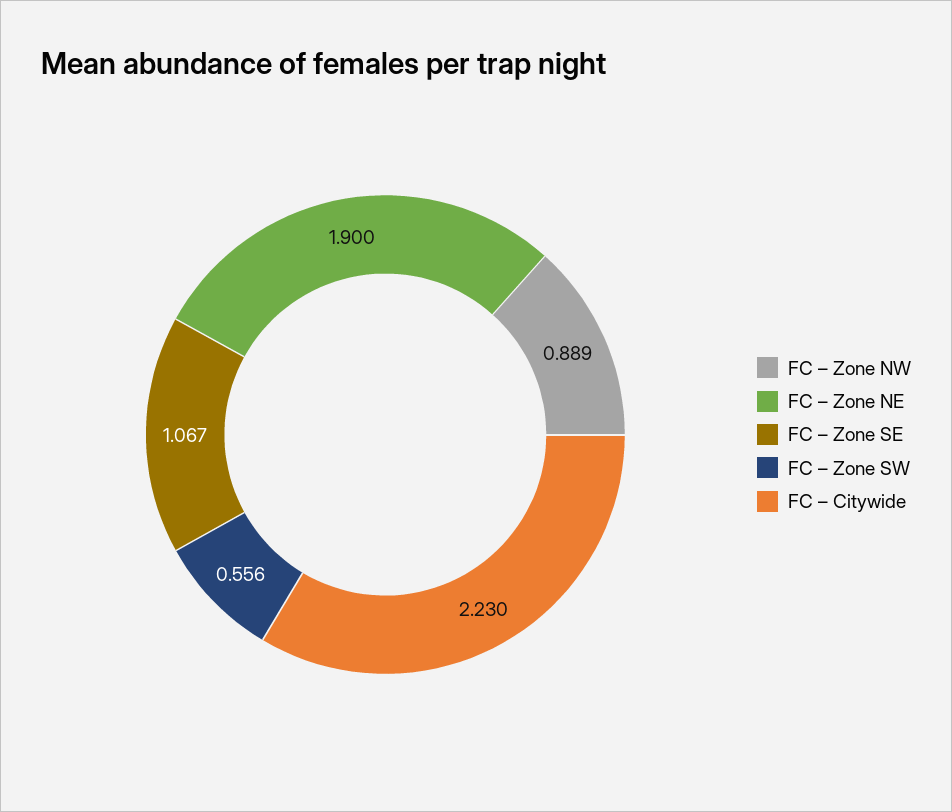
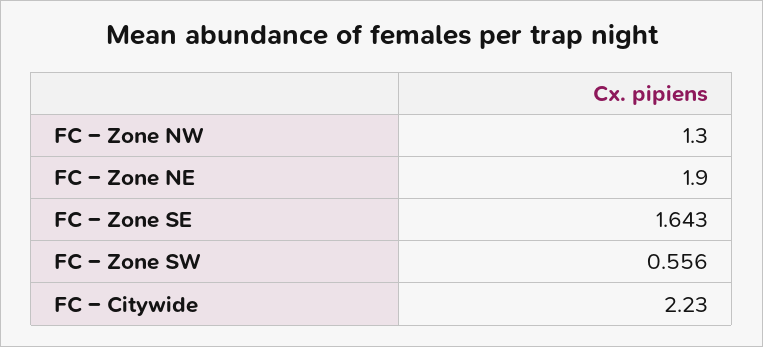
FC – Zone NW: 0.889 -> 1.3
FC – Zone SE: 1.067 -> 1.643

